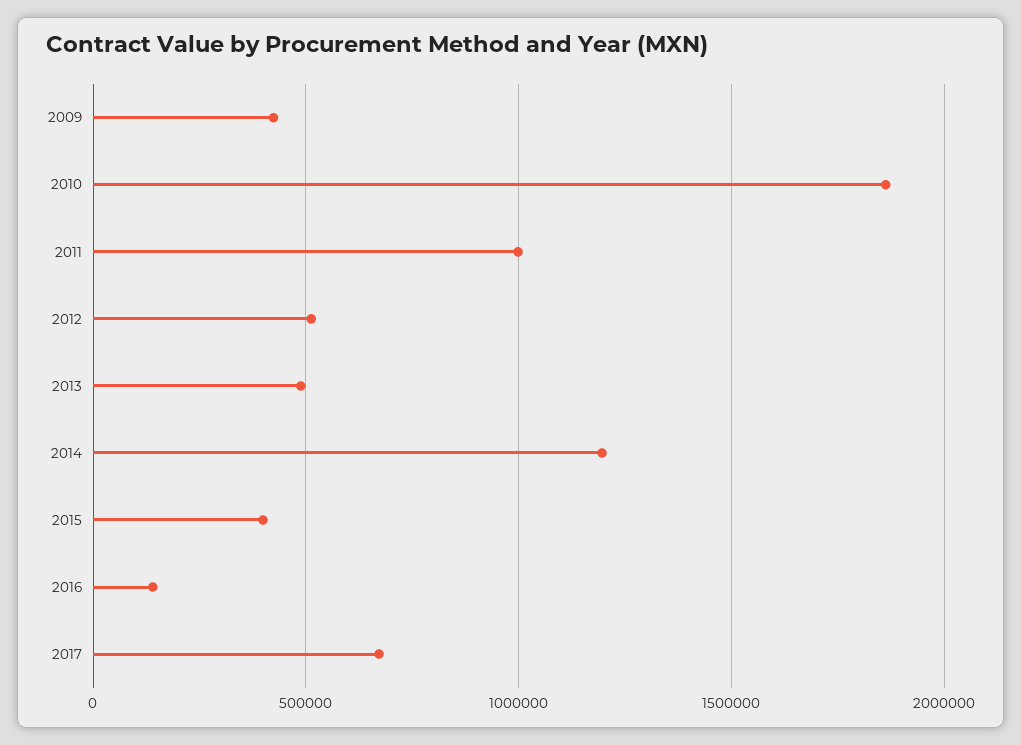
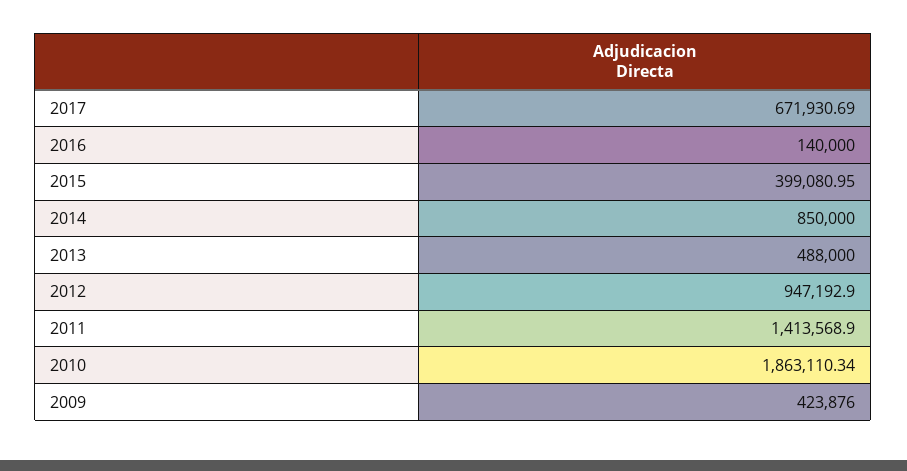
2011: 1000000 -> 1413568.9
2012: 500000 -> 947192.9
2014: 1200000 -> 850000

